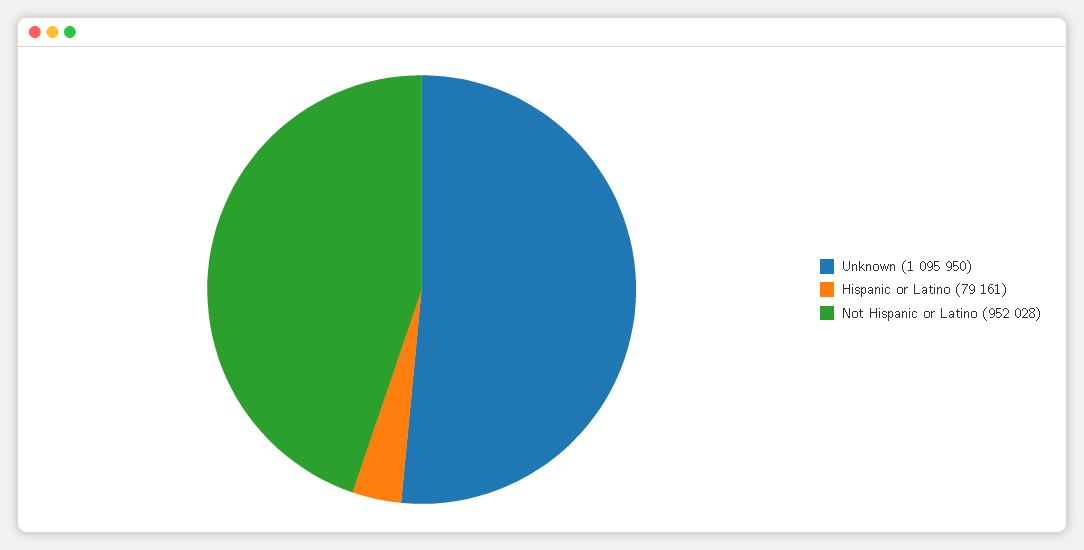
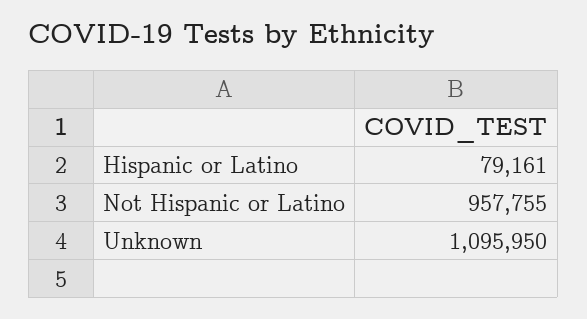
Not Hispanic or Latino: 952028 -> 957755

